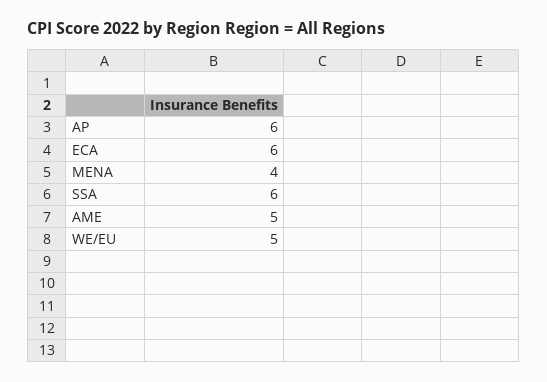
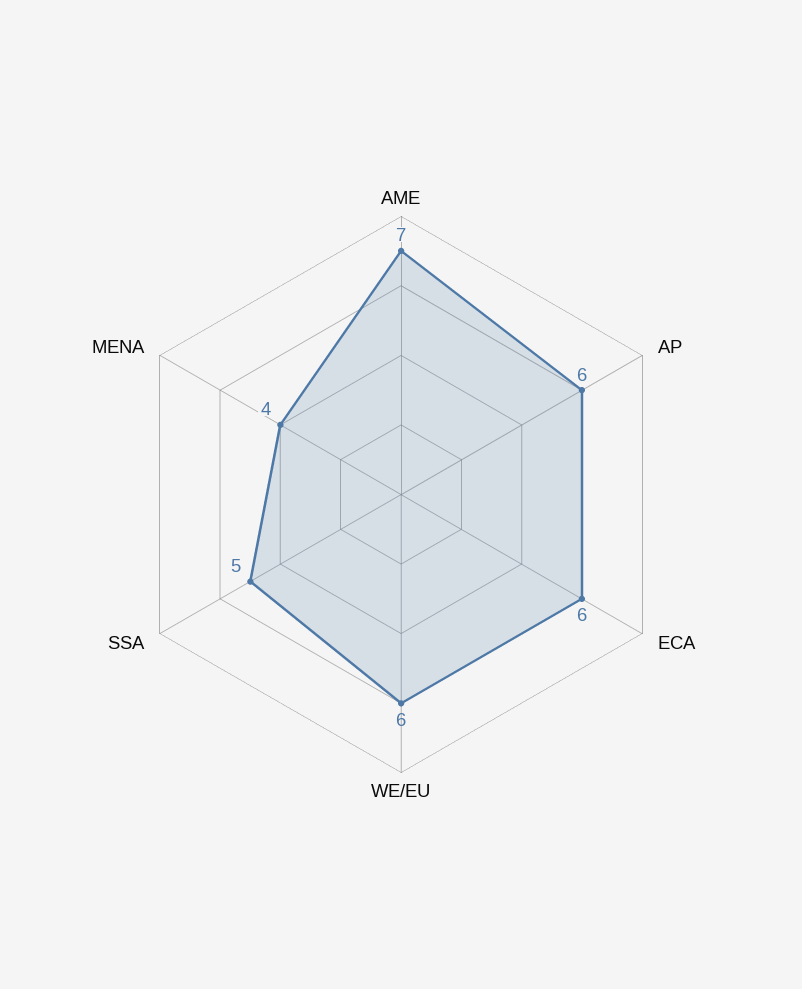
SSA: 6 -> 5
AME: 5 -> 7
WE/EU: 5 -> 6

